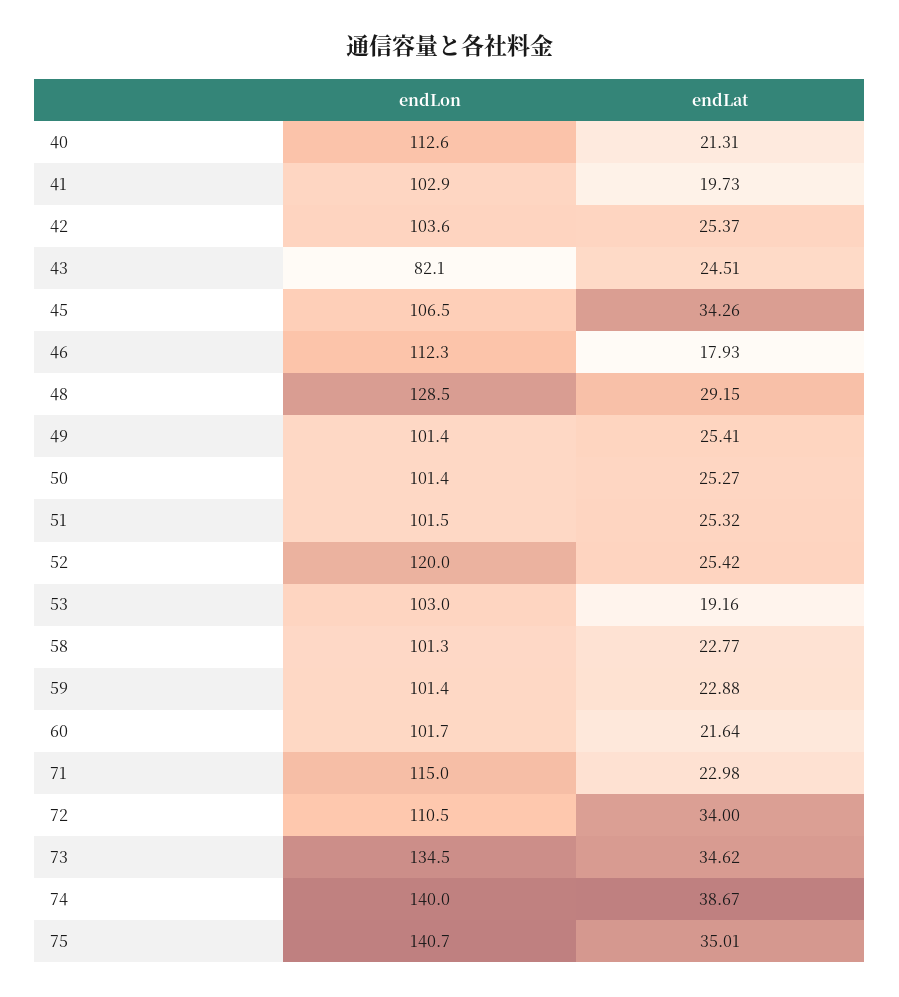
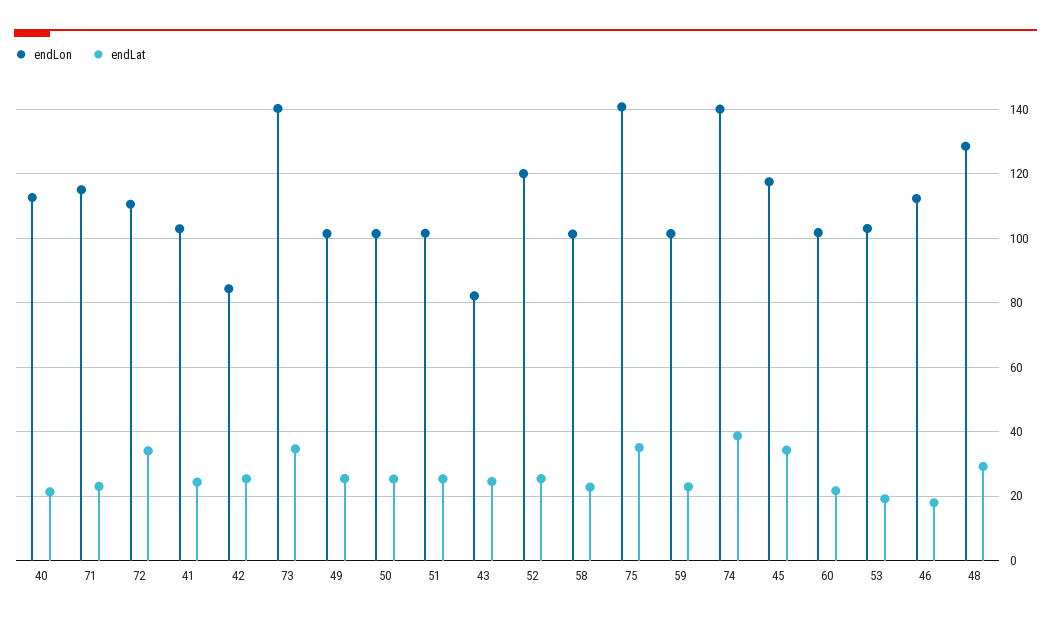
endLat, 41: 19.73 -> 24
endLon, 42: 103.6 -> 84
endLon, 45: 106.5 -> 118
endLon, 73: 134.5 -> 140

